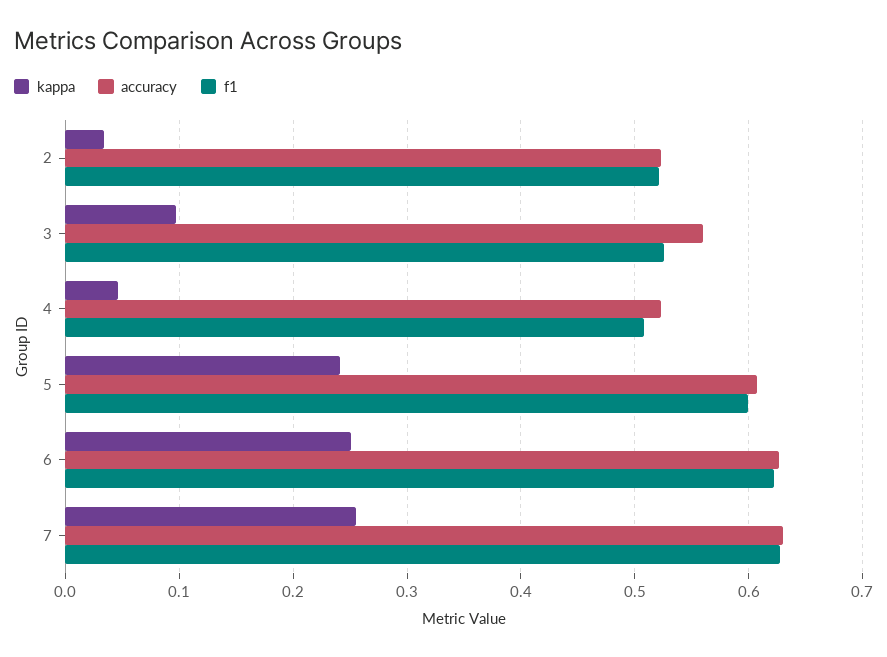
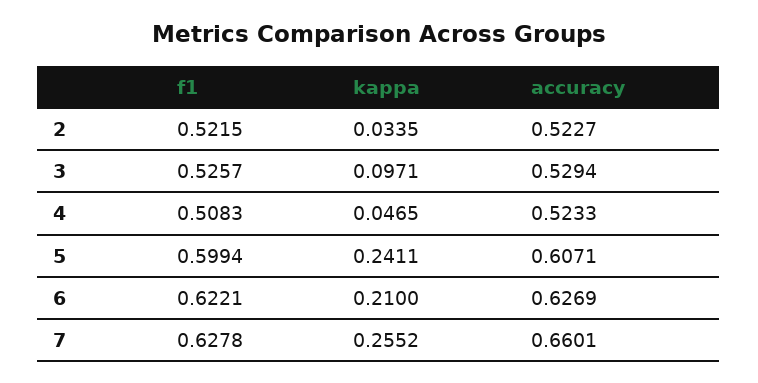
accuracy, 3: 0.56 -> 0.5294
kappa, 6: 0.25 -> 0.21
accuracy, 7: 0.63 -> 0.6601

